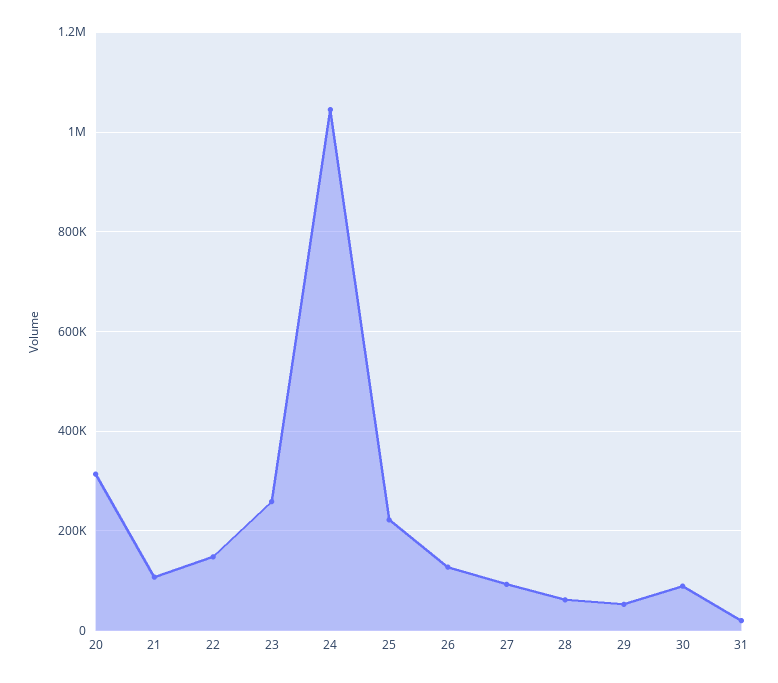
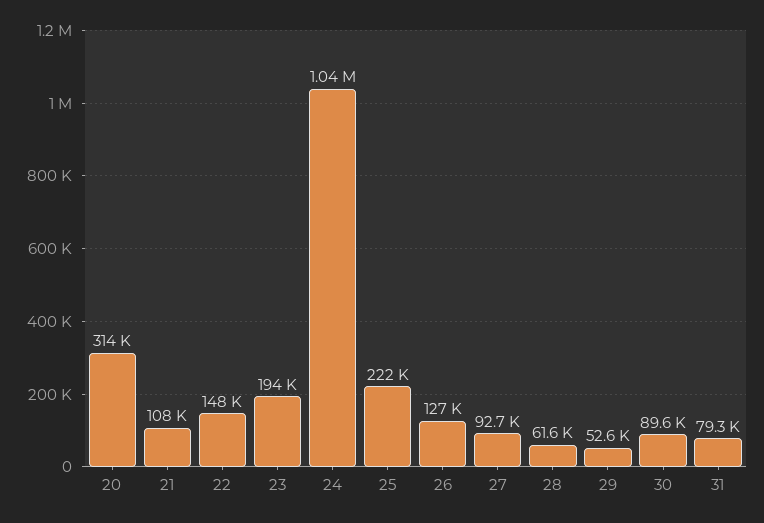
23: 260000 -> 194000
31: 20000 -> 79300

